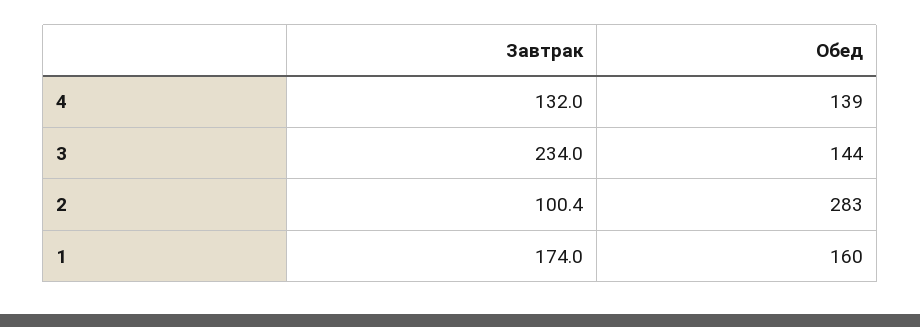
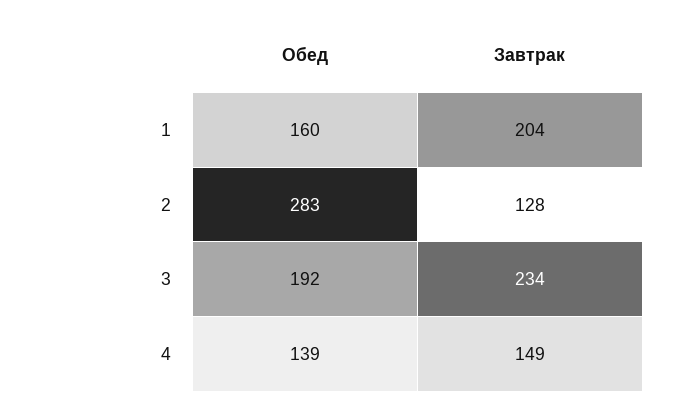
Завтрак, 4: 132 -> 149
Обед, 3: 144 -> 192
Завтрак, 2: 100.4 -> 128
Завтрак, 1: 174 -> 204

